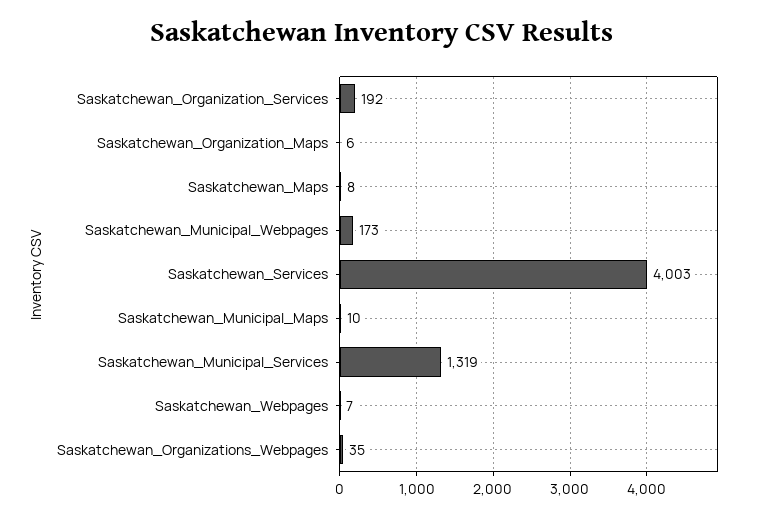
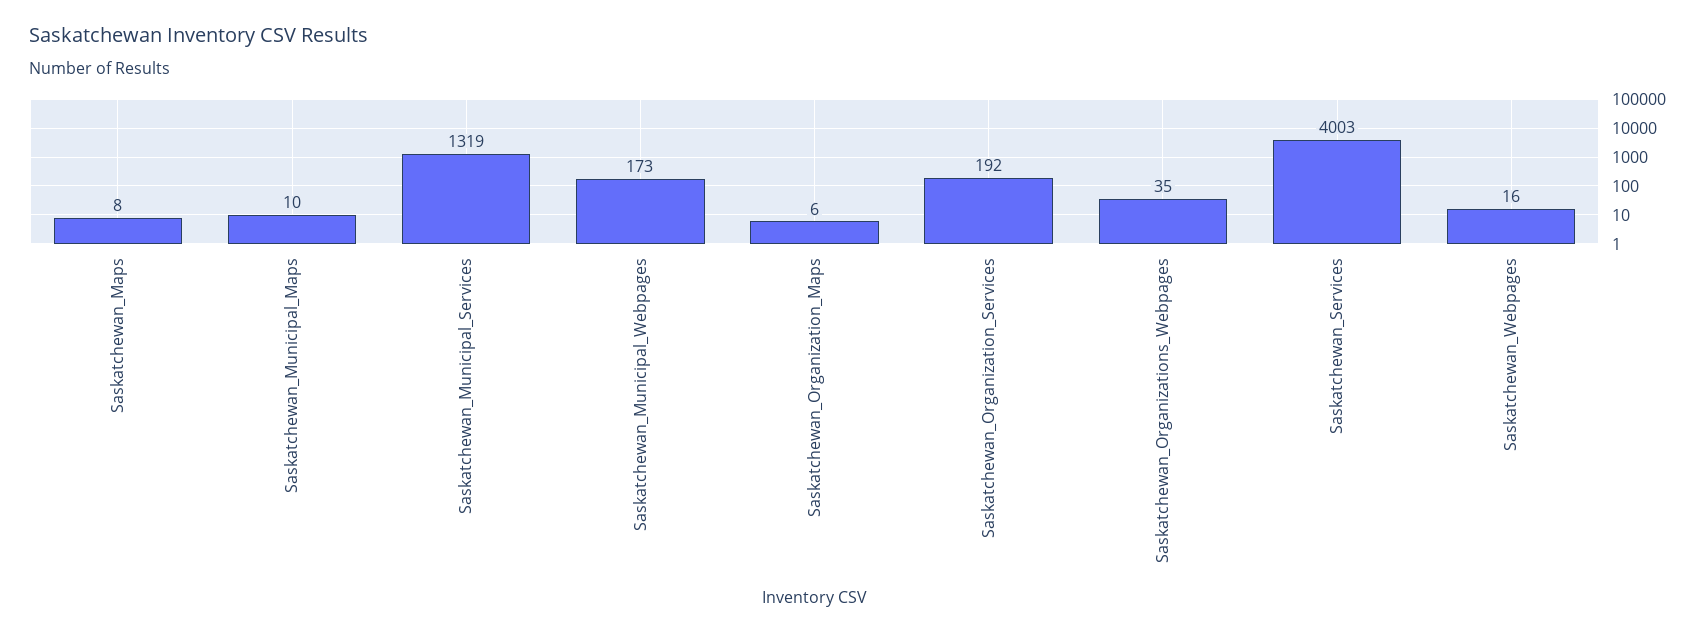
Saskatchewan_Webpages: 7 -> 16

